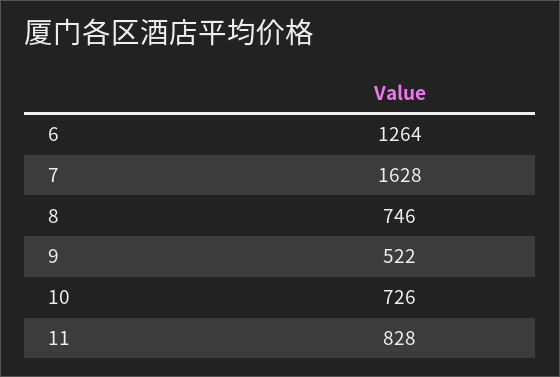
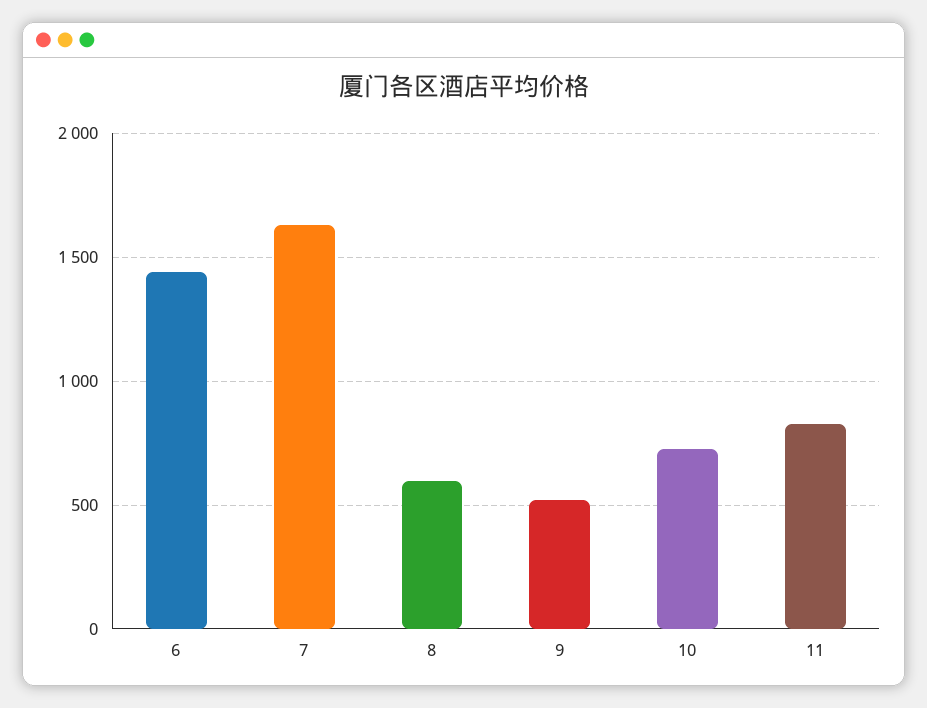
6: 1264 -> 1450
8: 746 -> 600

